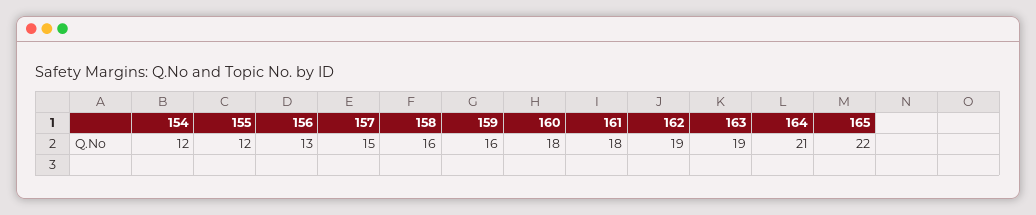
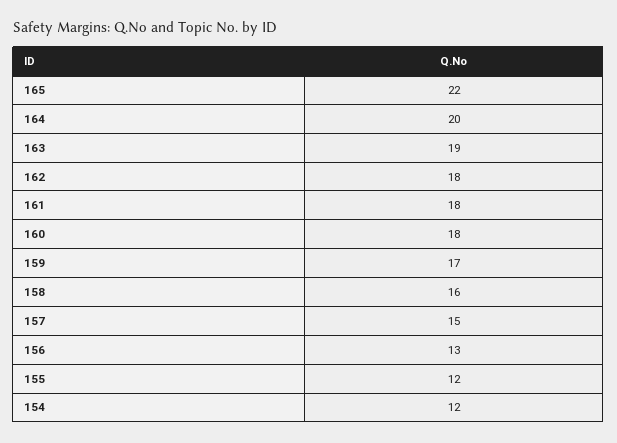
159: 16 -> 17
162: 19 -> 18
164: 21 -> 20

